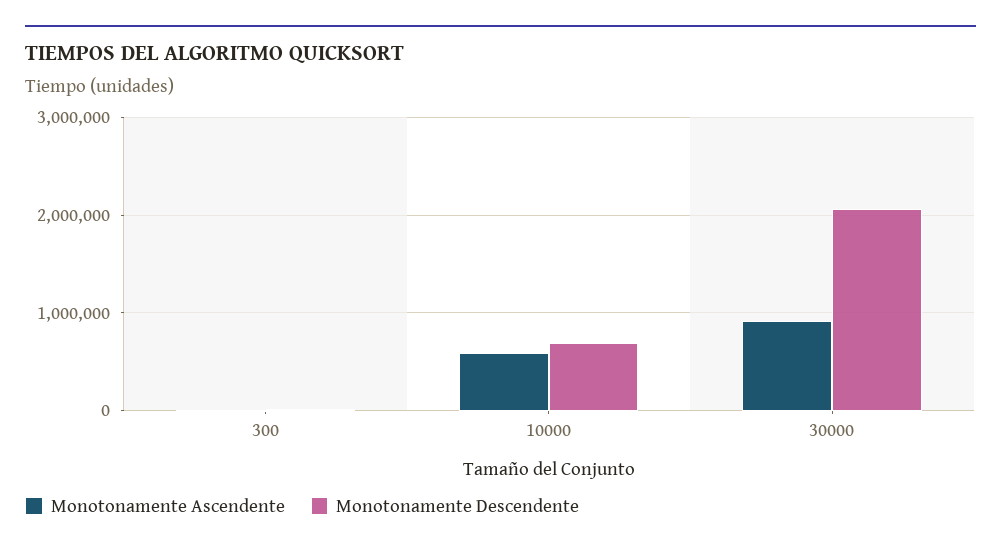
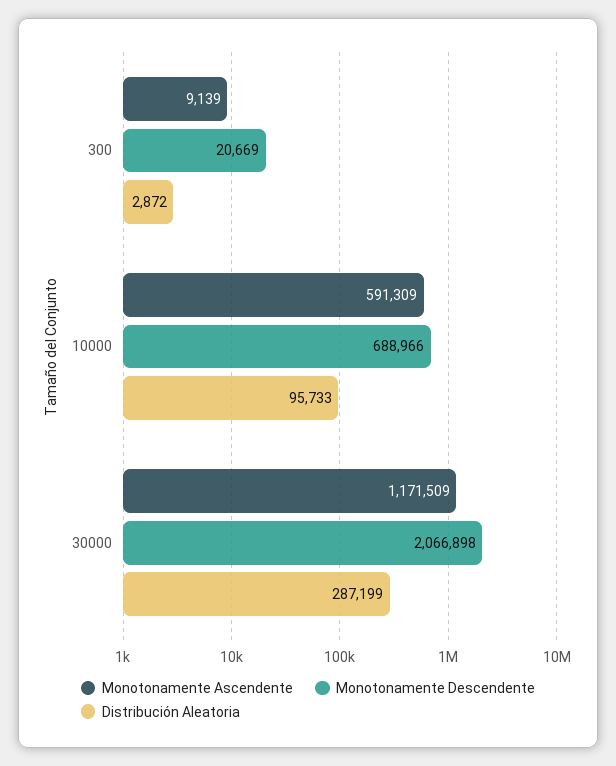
Monotonamente Ascendente, 30000: 900000 -> 1171509
Distribución Aleatoria, 300: none -> 2872
Distribución Aleatoria, 10000: none -> 95733
Distribución Aleatoria, 30000: none -> 287199

